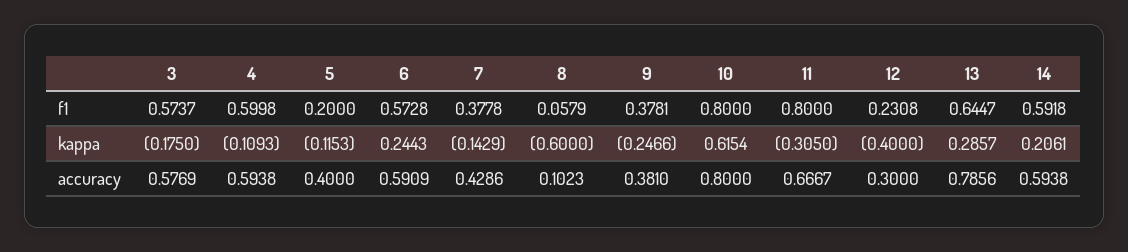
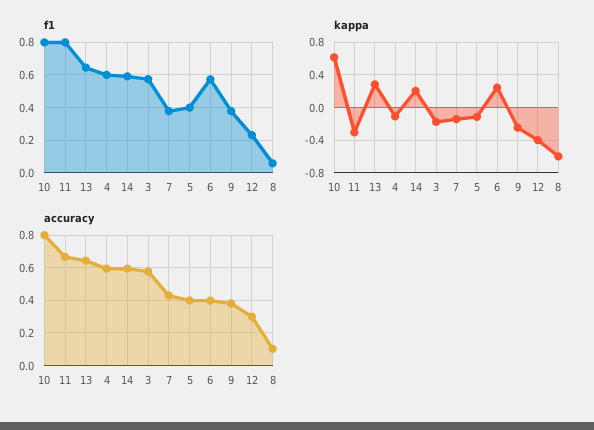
f1, 5: 0.2 -> 0.4
accuracy, 6: 0.5909 -> 0.4
accuracy, 13: 0.7856 -> 0.65

